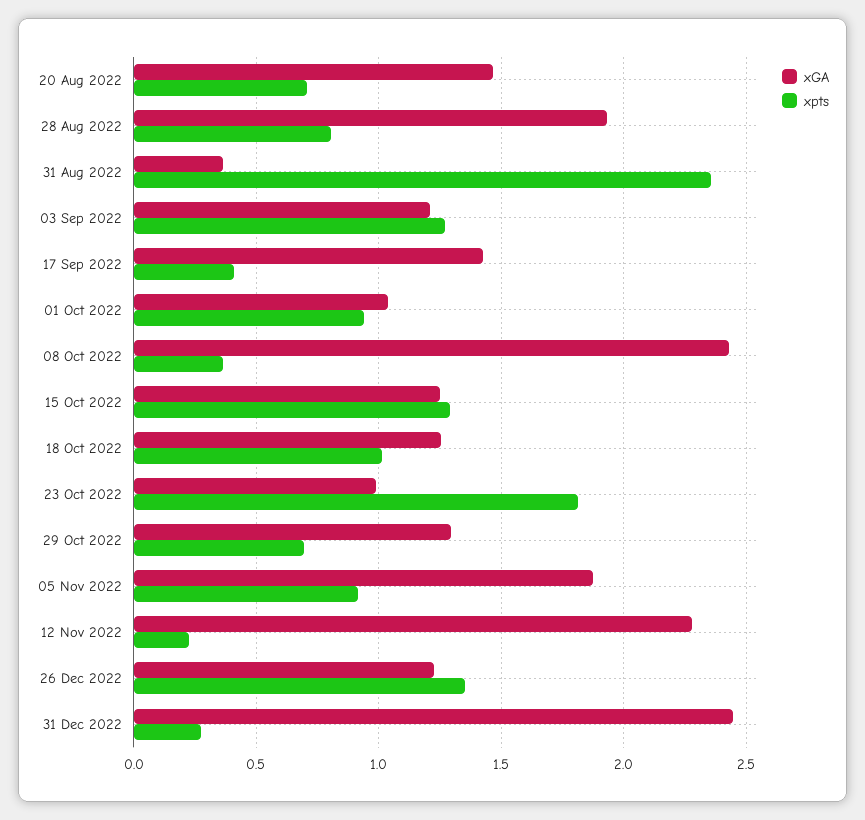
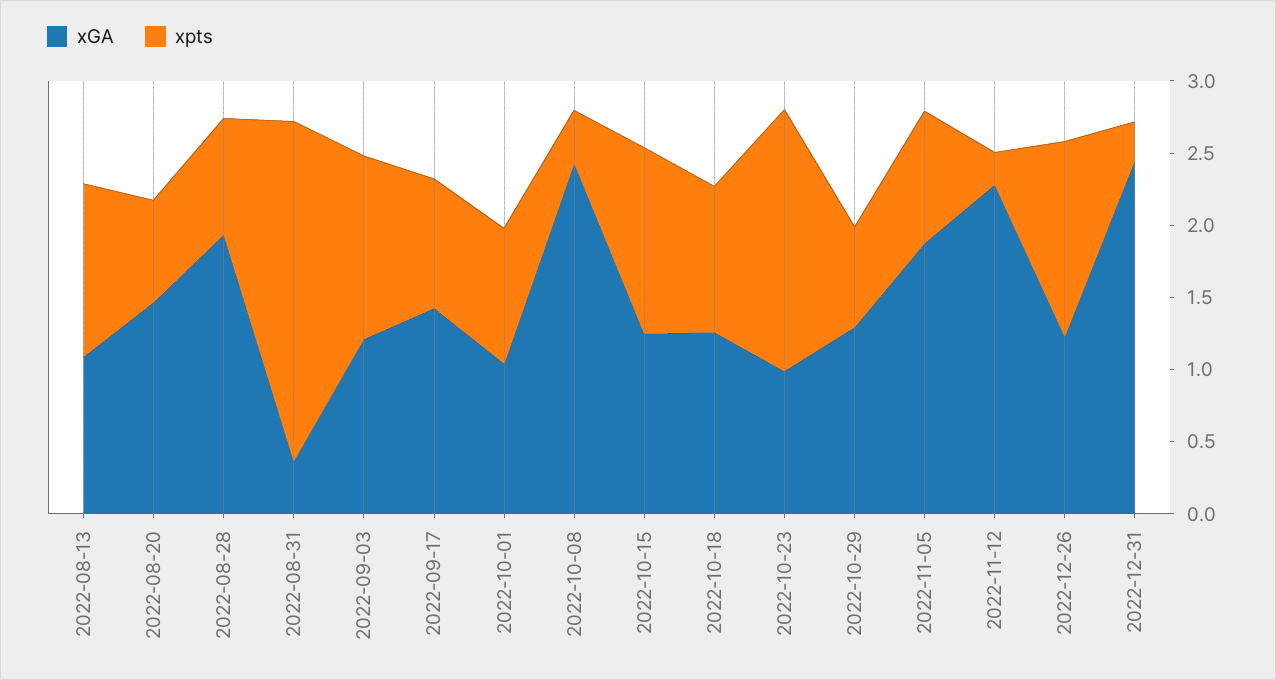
xpts, 17 Sep 2022: 0.4 -> 0.9
xGA, 2022-08-13: none -> 1.1
xpts, 2022-08-13: none -> 1.2

